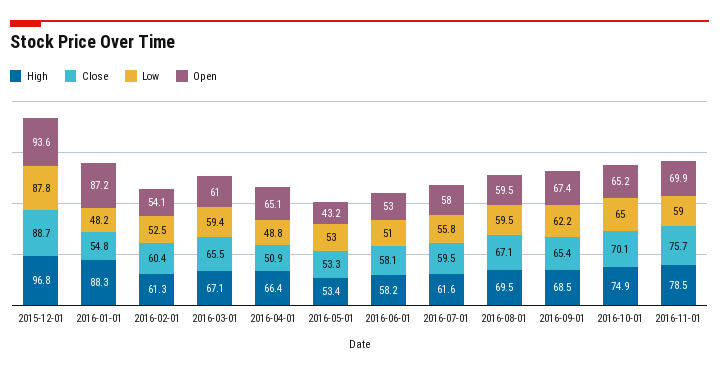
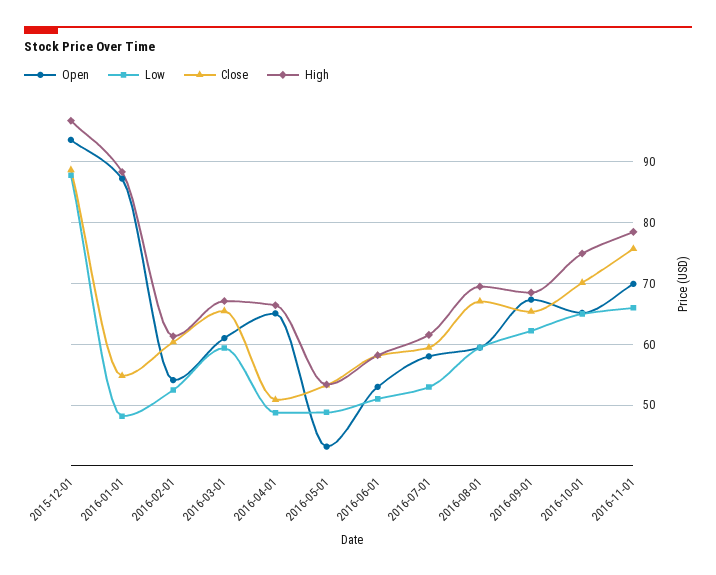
Low, 2016-05-01: 53 -> 49
Low, 2016-07-01: 55.8 -> 53
Low, 2016-11-01: 59 -> 66

